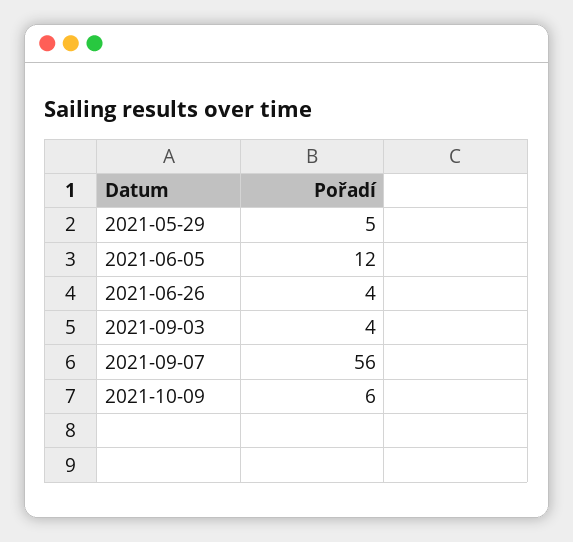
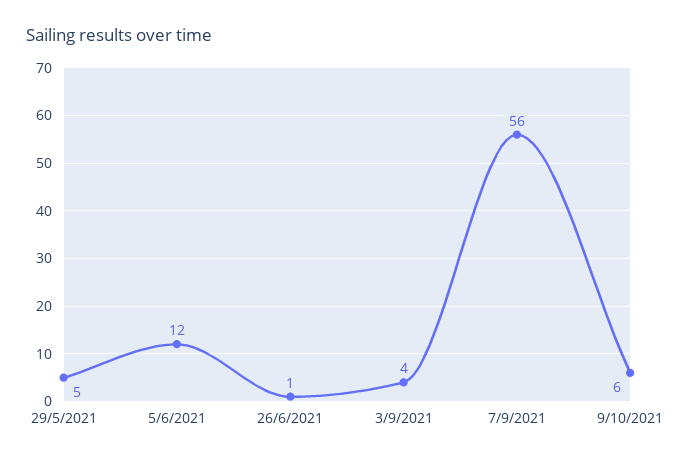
2021-06-26: 4 -> 1

